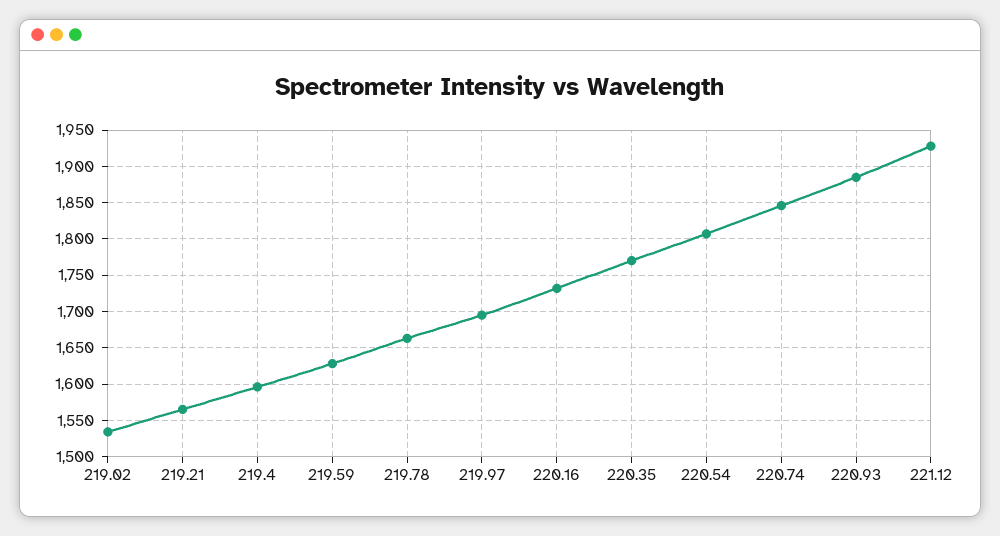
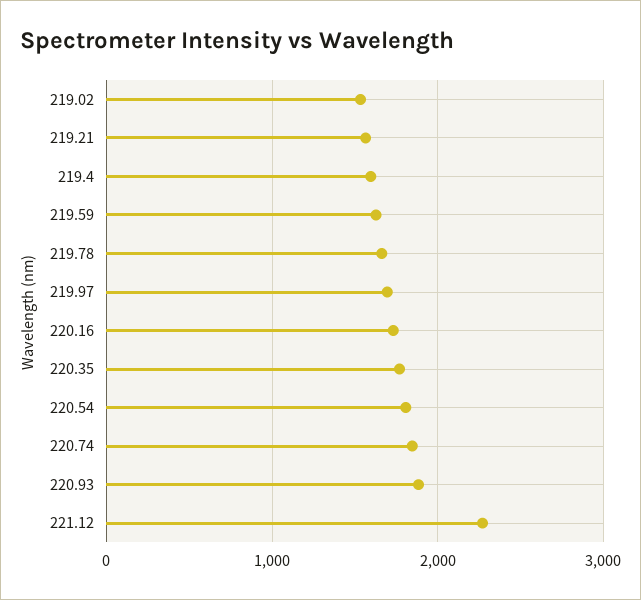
221.12: 1930 -> 2300

